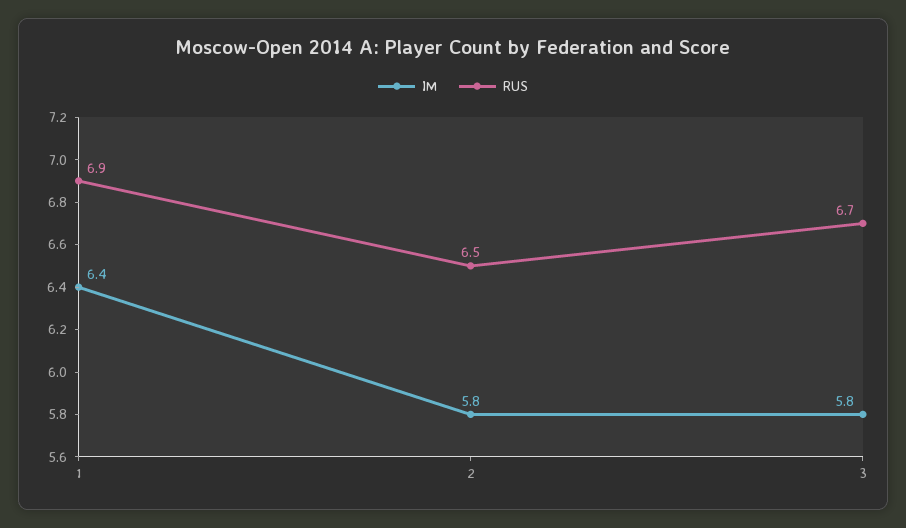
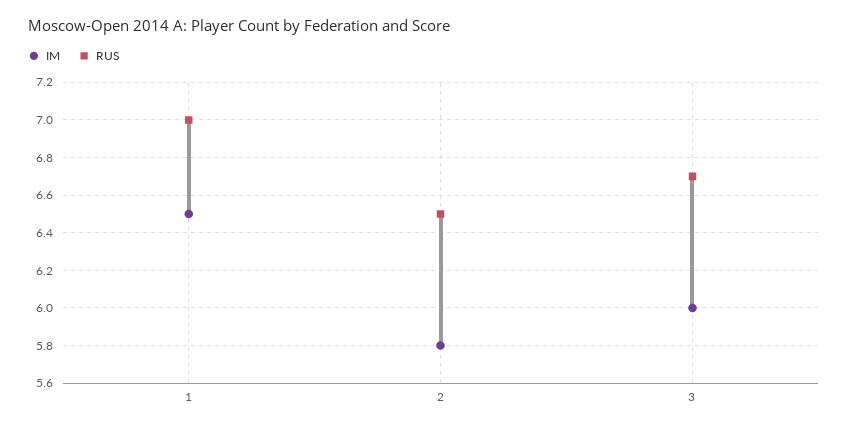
IM, 1: 6.4 -> 6.5
RUS, 1: 6.9 -> 7
IM, 3: 5.8 -> 6

